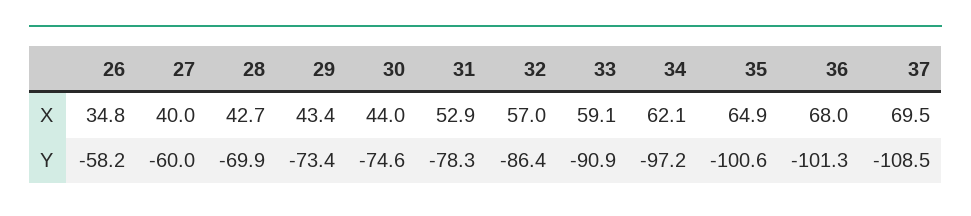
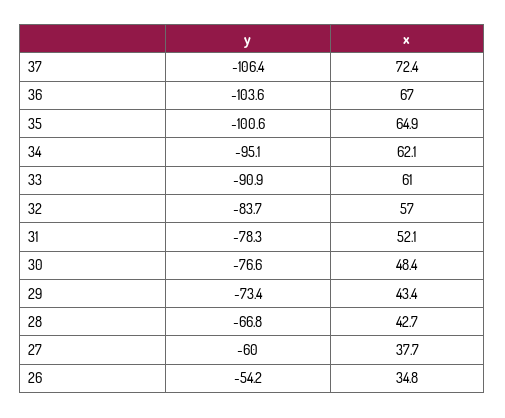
27, X: 40 -> 37.7
30, X: 44 -> 48.4
31, X: 52.9 -> 52.1
33, X: 59.1 -> 61
36, X: 68 -> 67
37, X: 69.5 -> 72.4
26, Y: -58.2 -> -54.2
28, Y: -69.9 -> -66.8
30, Y: -74.6 -> -76.6
32, Y: -86.4 -> -83.7
34, Y: -97.2 -> -95.1
36, Y: -101.3 -> -103.6
37, Y: -108.5 -> -106.4

